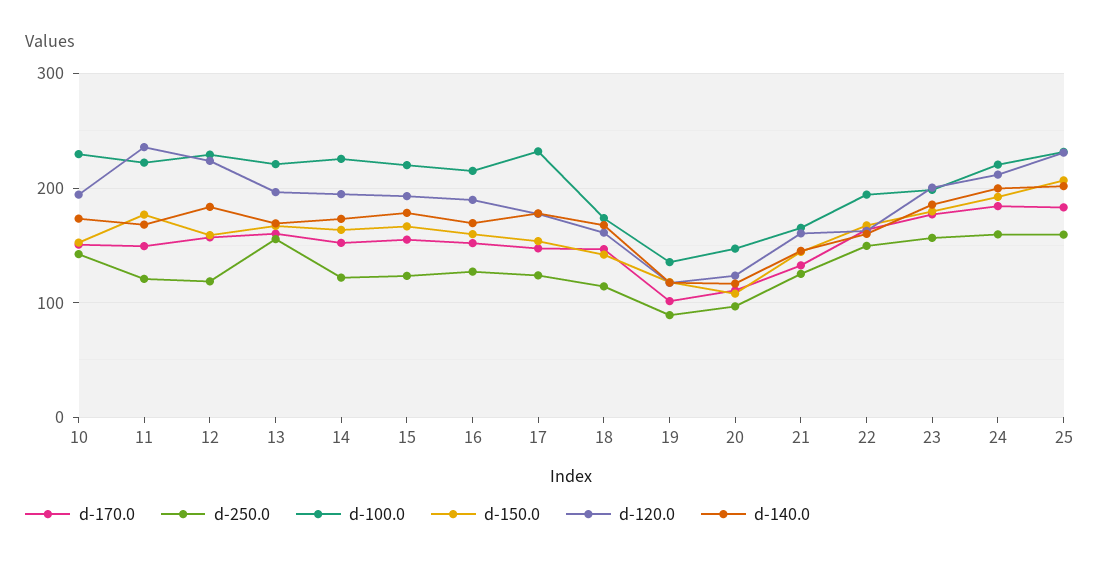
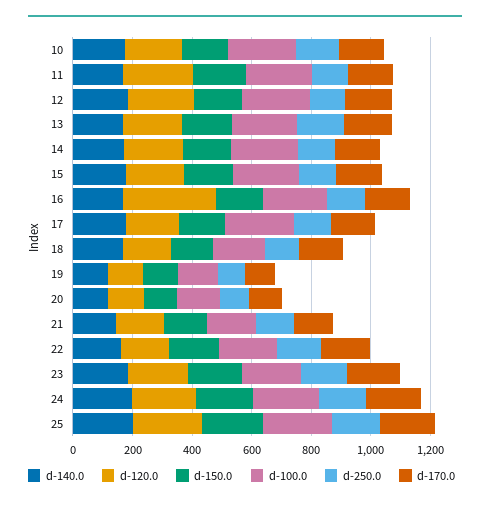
d-120.0, 16: 190 -> 300

